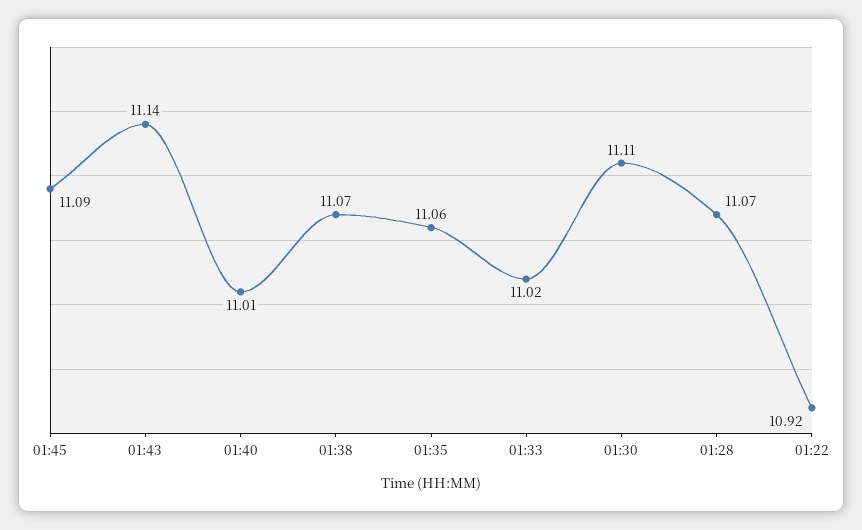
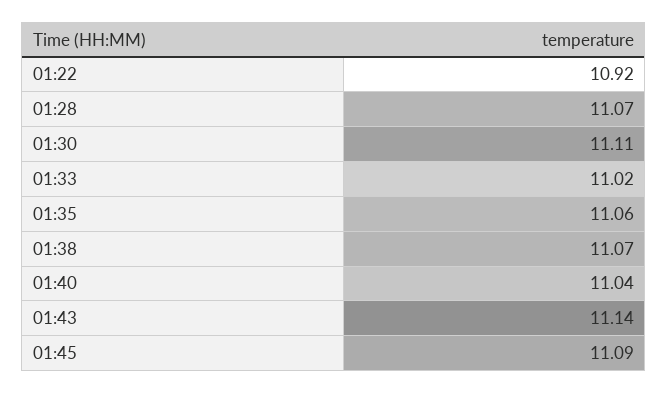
01:40: 11.01 -> 11.04

